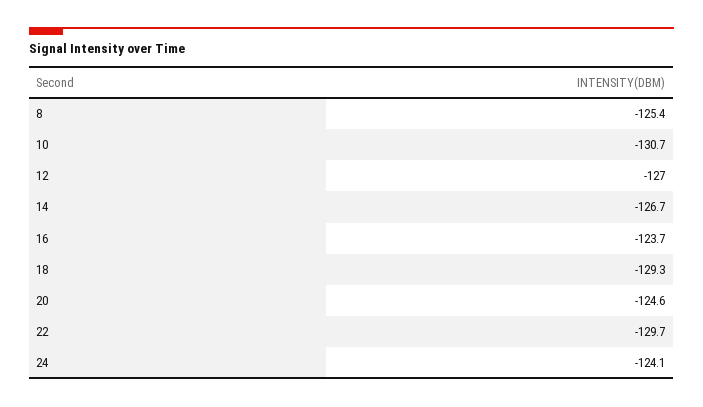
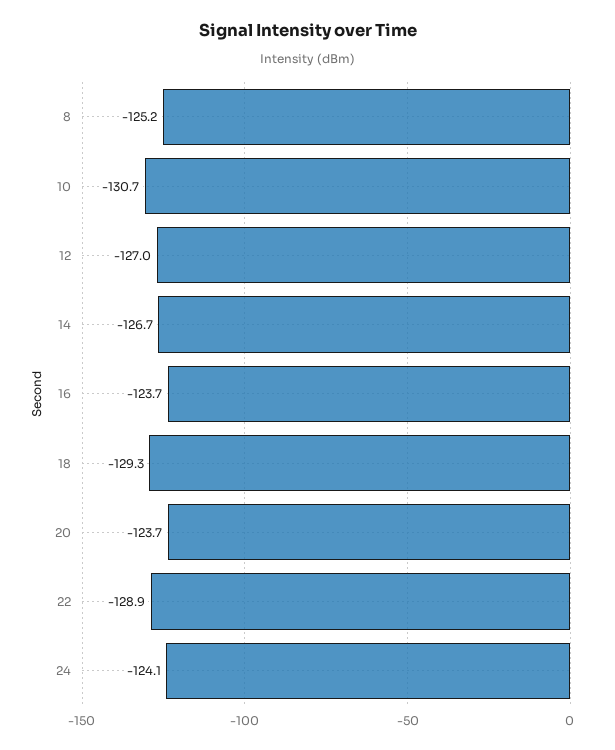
8: -125.4 -> -125.2
20: -124.6 -> -123.7
22: -129.7 -> -128.9

